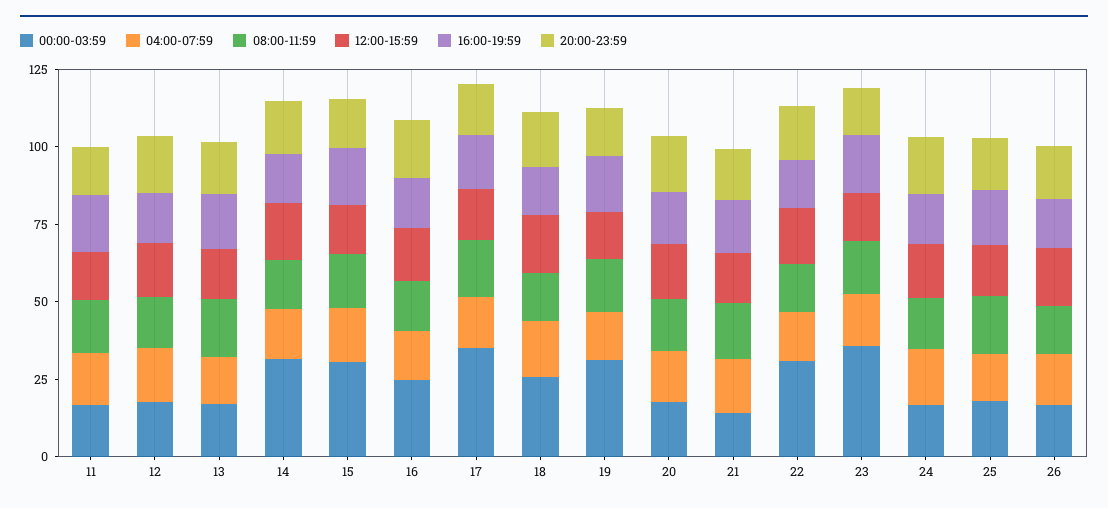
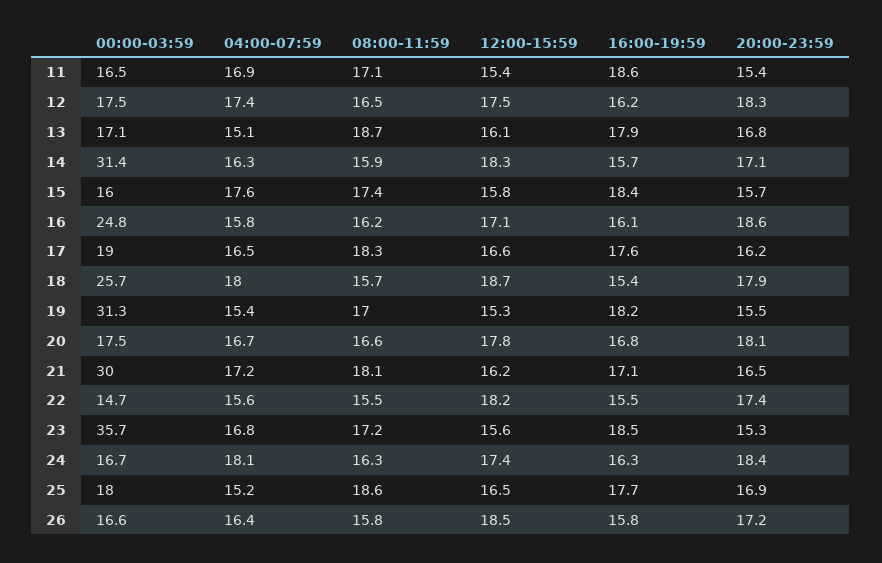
00:00-03:59, 15: 30 -> 16
00:00-03:59, 17: 35 -> 19
00:00-03:59, 21: 15 -> 30
00:00-03:59, 22: 30 -> 14.7

